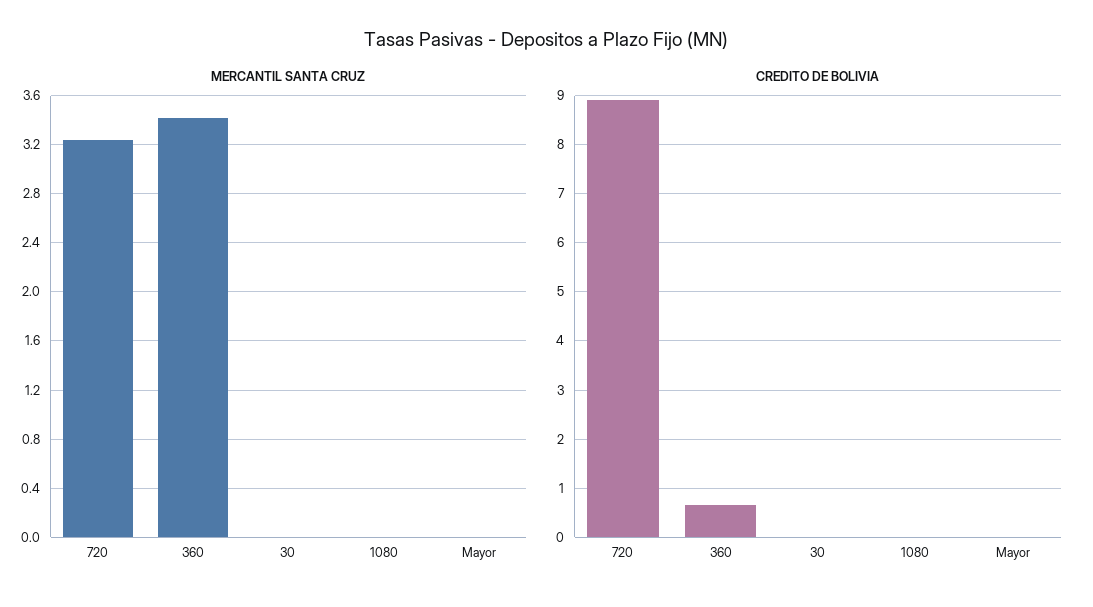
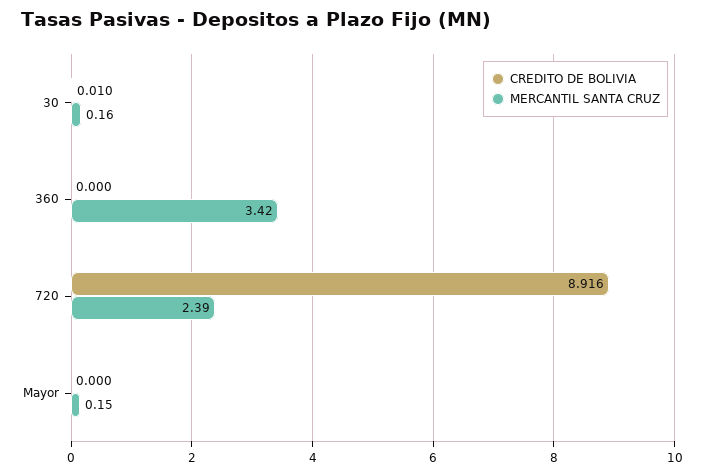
MERCANTIL SANTA CRUZ, 720: 3.25 -> 2.39
MERCANTIL SANTA CRUZ, 30: 0 -> 0.16
MERCANTIL SANTA CRUZ, 1080: 0 -> none
MERCANTIL SANTA CRUZ, Mayor: 0 -> 0.15
CREDITO DE BOLIVIA, 360: 0.6 -> 0
CREDITO DE BOLIVIA, 1080: 0 -> none

